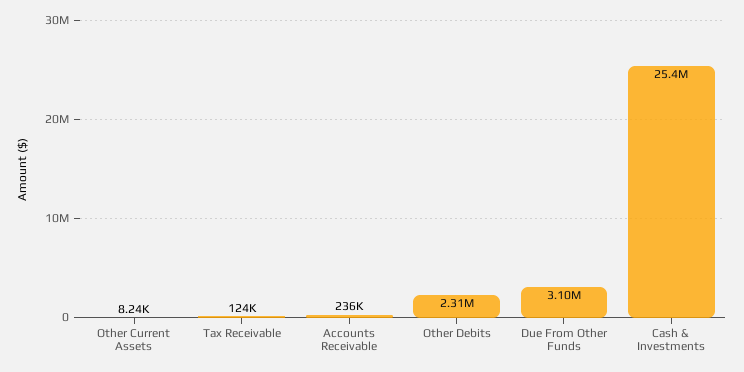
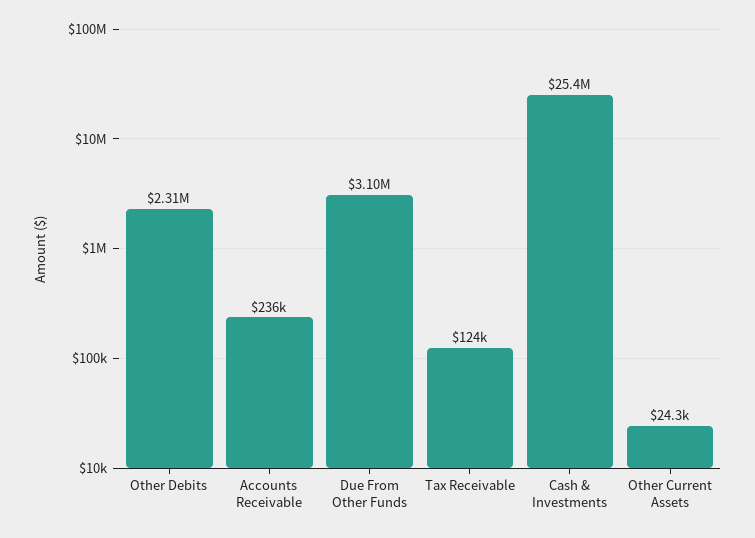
Other Current Assets: 8240 -> 24300

